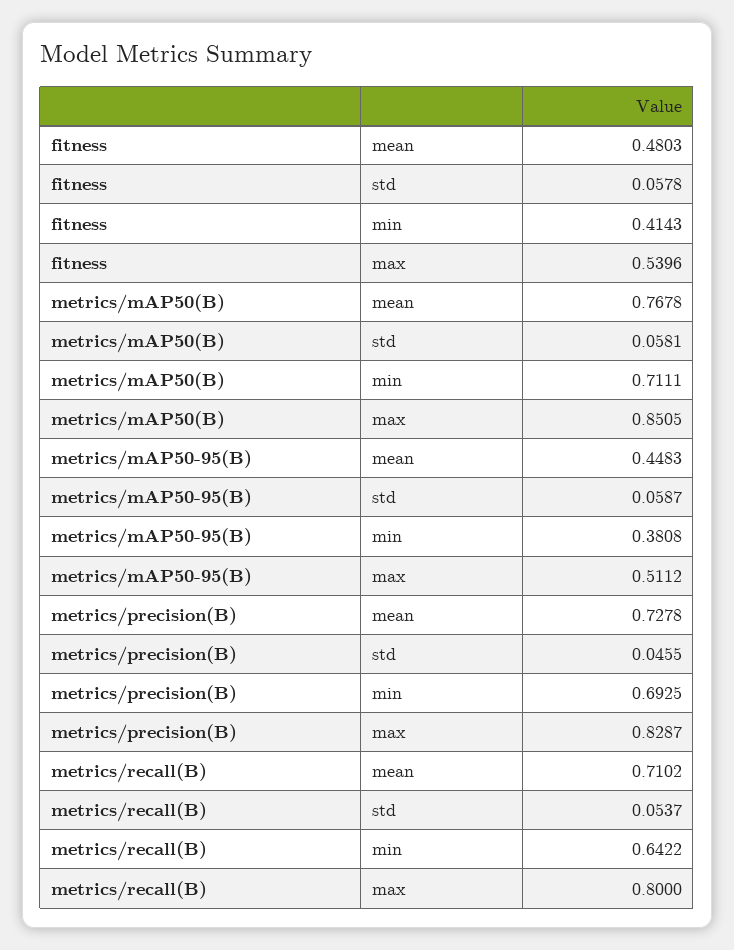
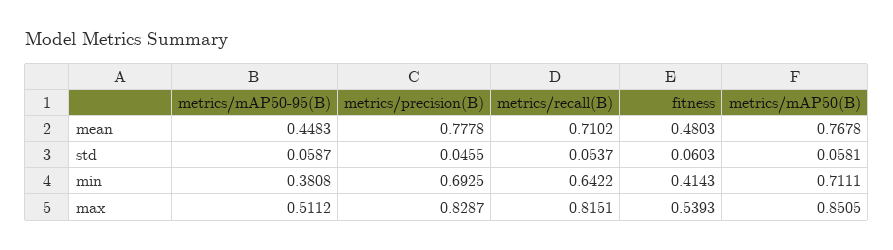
fitness, std: 0.0578 -> 0.0603
fitness, max: 0.5396 -> 0.5393
metrics/precision(B), mean: 0.7278 -> 0.7778
metrics/recall(B), max: 0.8 -> 0.8151

